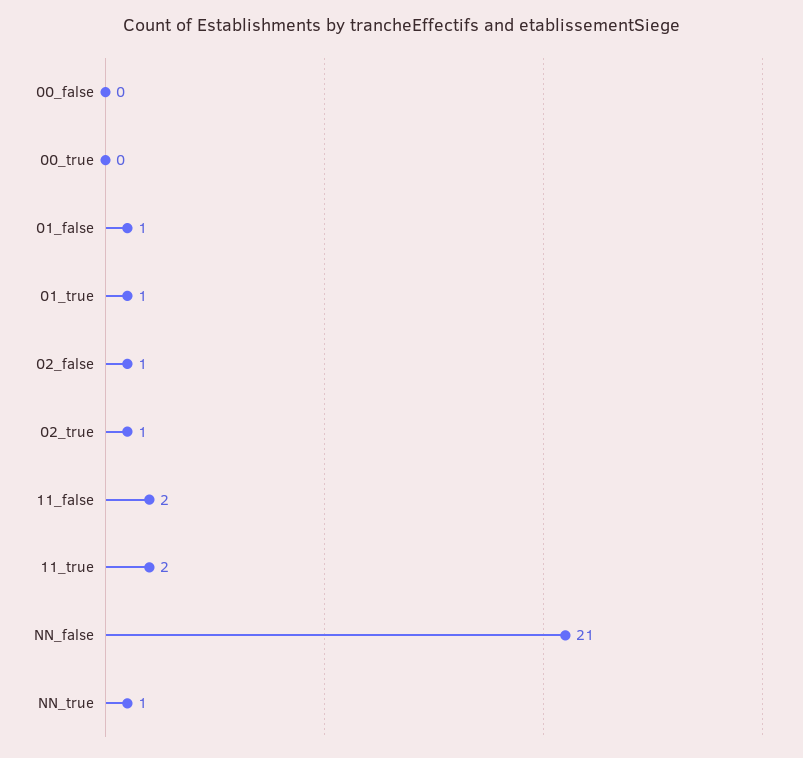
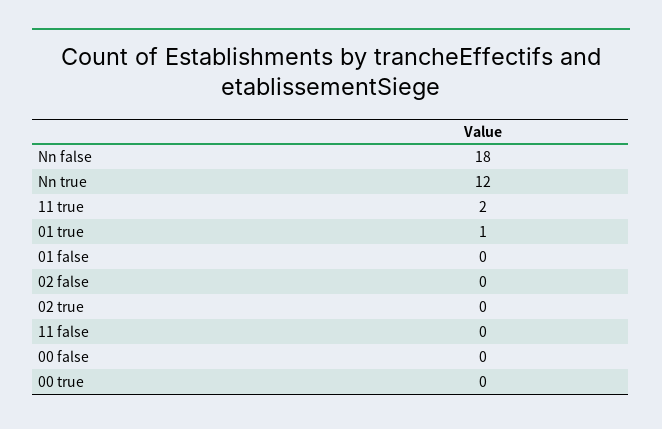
01_false: 1 -> 0
02_false: 1 -> 0
02_true: 1 -> 0
11_false: 2 -> 0
NN_false: 21 -> 18
NN_true: 1 -> 12

